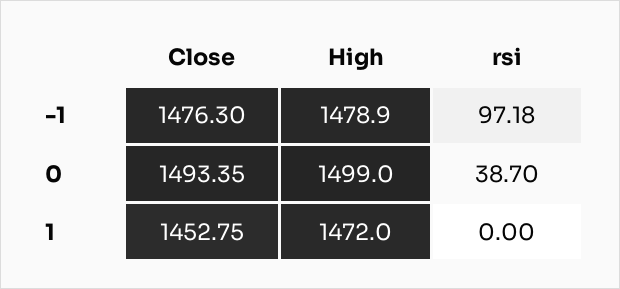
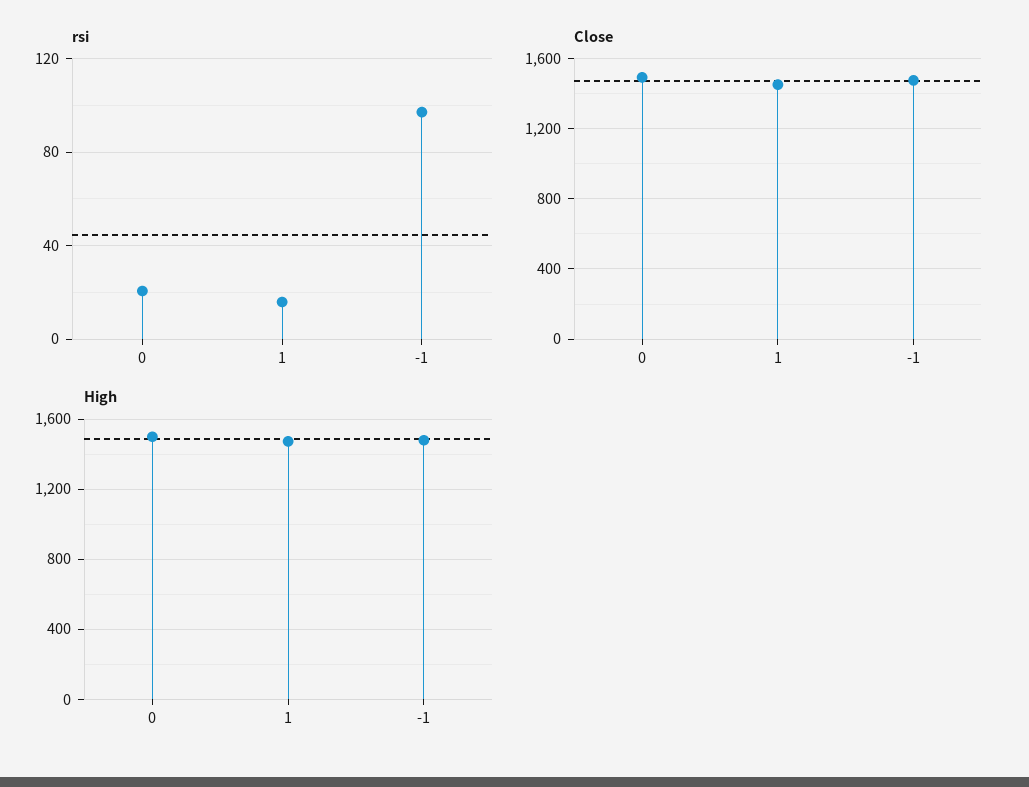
rsi, 0: 38.7 -> 20
rsi, 1: 0 -> 15

